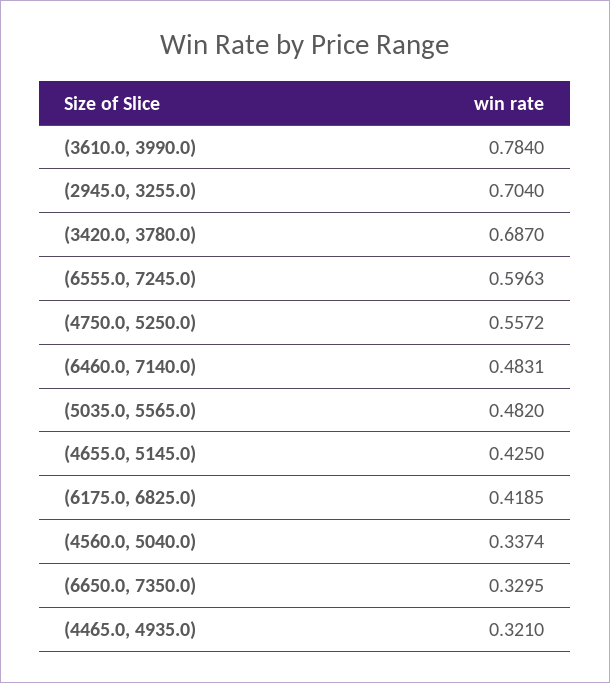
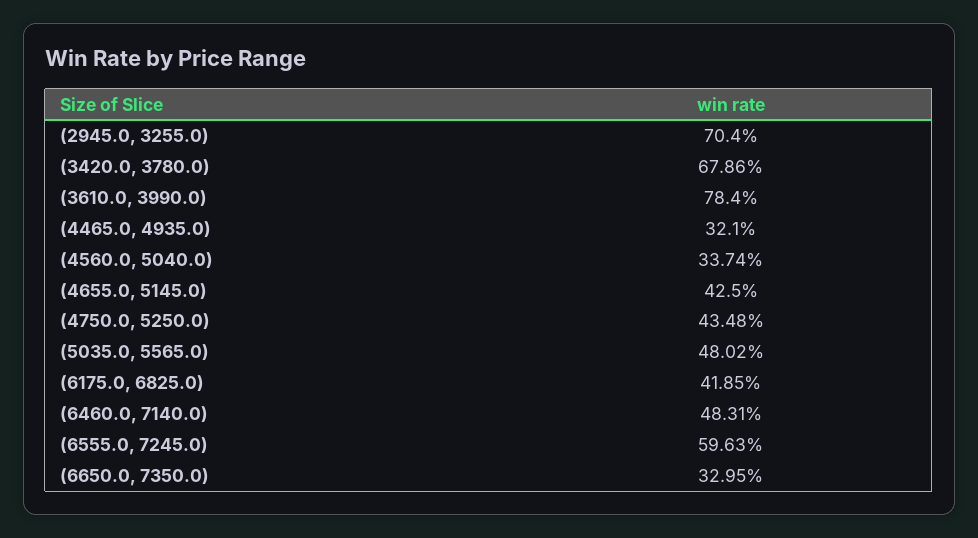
(3420.0, 3780.0): 0.687 -> 0.6786
(4750.0, 5250.0): 0.5572 -> 0.4348
(5035.0, 5565.0): 0.482 -> 0.4802

